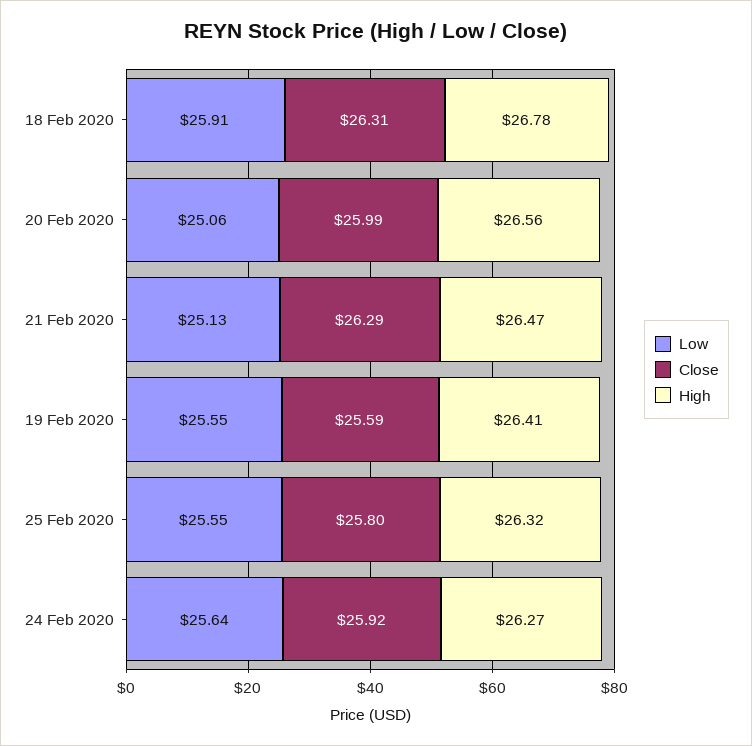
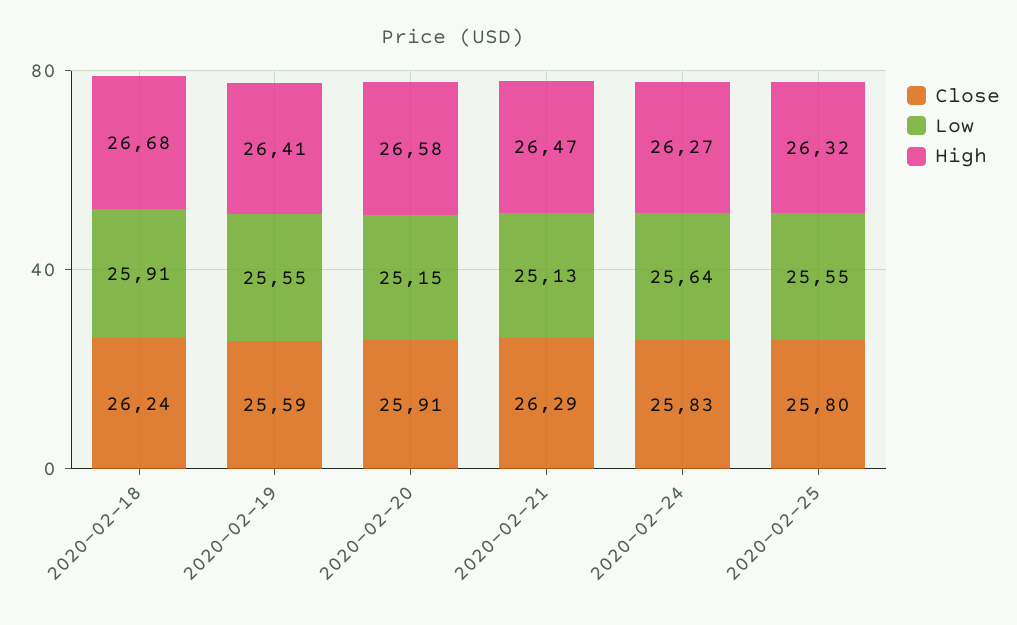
Close, 18 Feb 2020: 26.31 -> 26.24
High, 18 Feb 2020: 26.78 -> 26.68
Low, 20 Feb 2020: 25.06 -> 25.15
Close, 20 Feb 2020: 25.99 -> 25.91
High, 20 Feb 2020: 26.56 -> 26.58
Close, 24 Feb 2020: 25.92 -> 25.83

